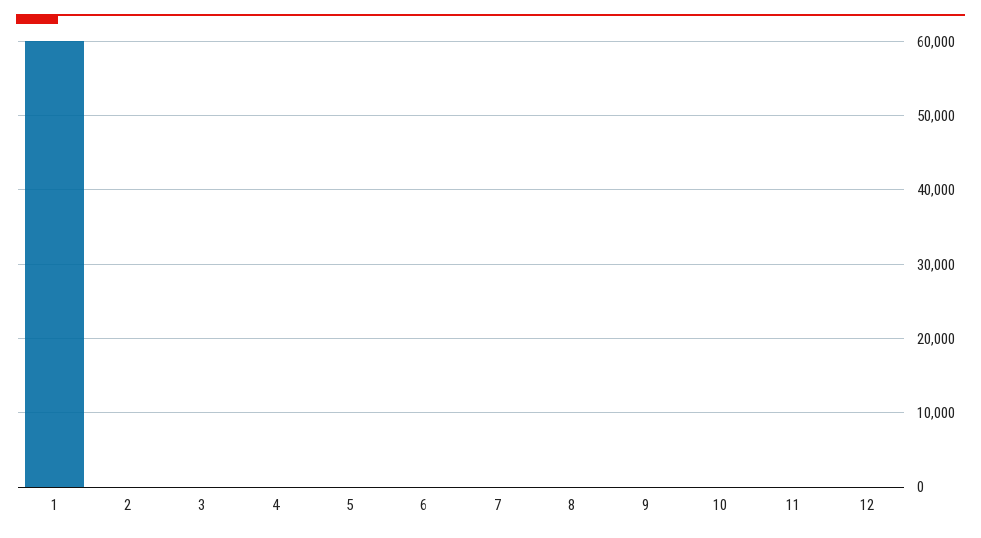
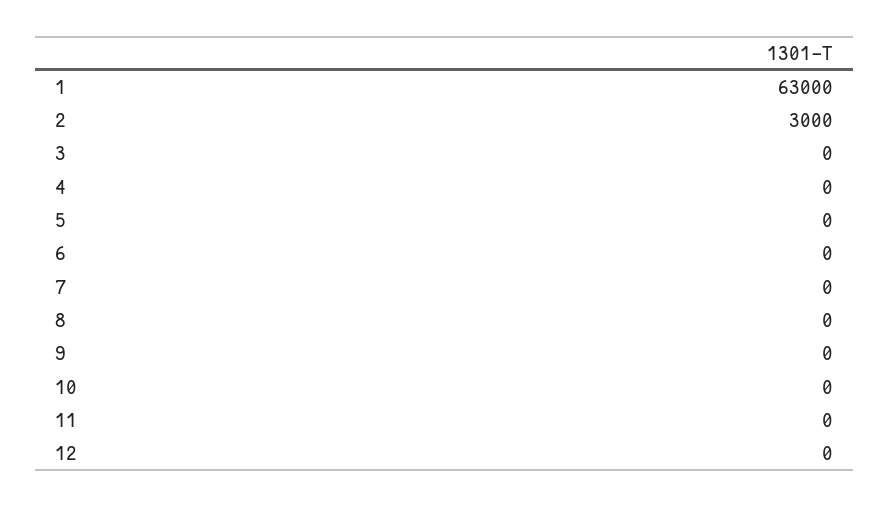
1: 60000 -> 63000
2: 0 -> 3000

